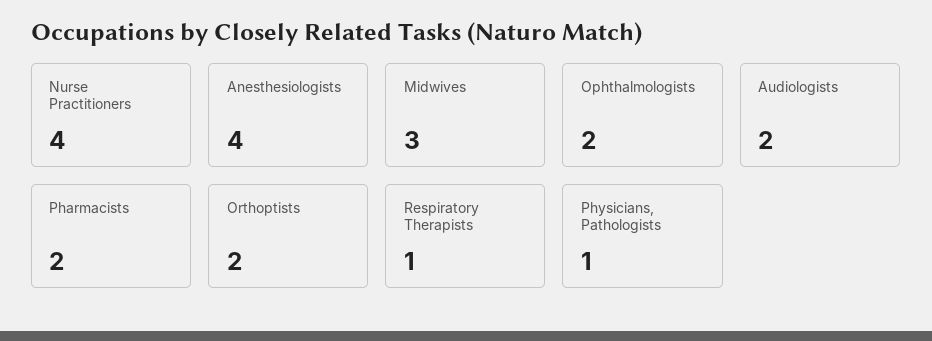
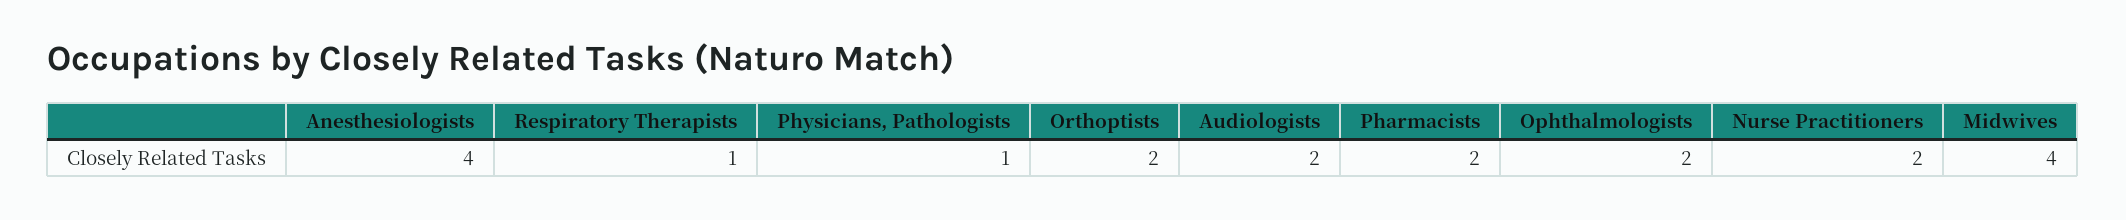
Nurse Practitioners: 4 -> 2
Midwives: 3 -> 4

